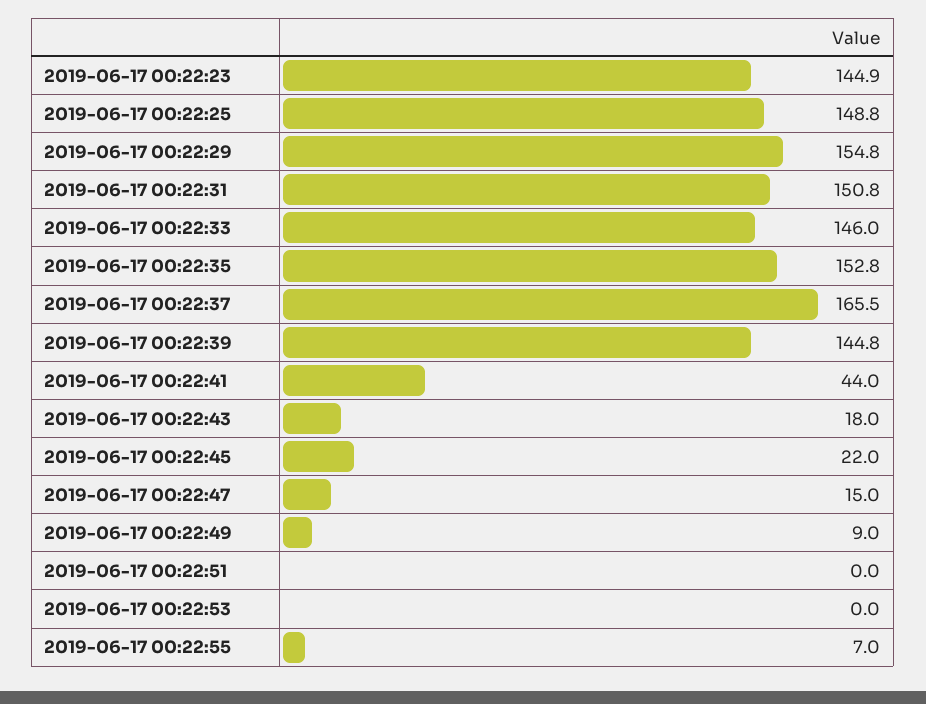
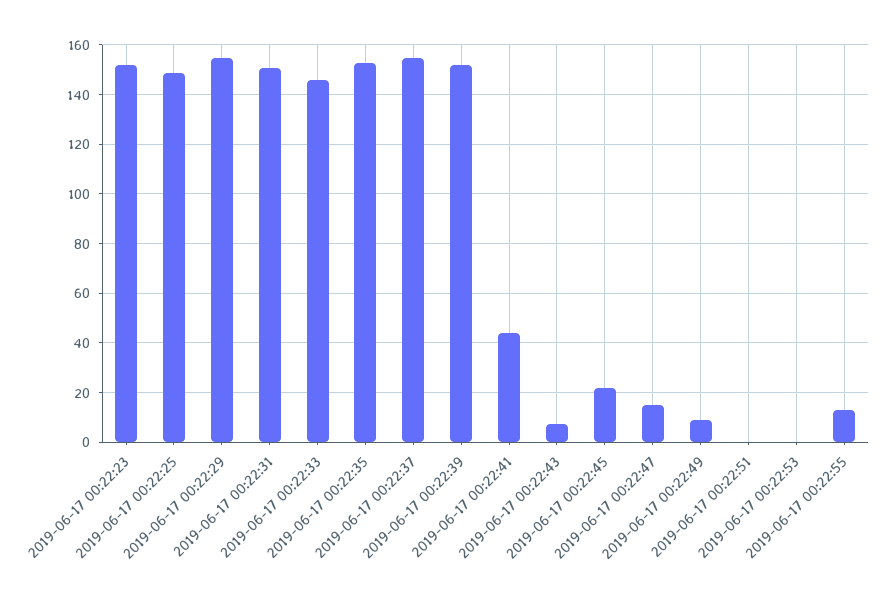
2019-06-17 00:22:23: 144.9 -> 152.5
2019-06-17 00:22:37: 165.5 -> 155
2019-06-17 00:22:39: 144.8 -> 152.5
2019-06-17 00:22:43: 18 -> 7.5
2019-06-17 00:22:55: 7 -> 12.5

